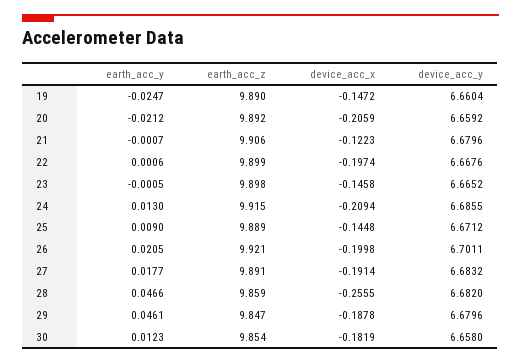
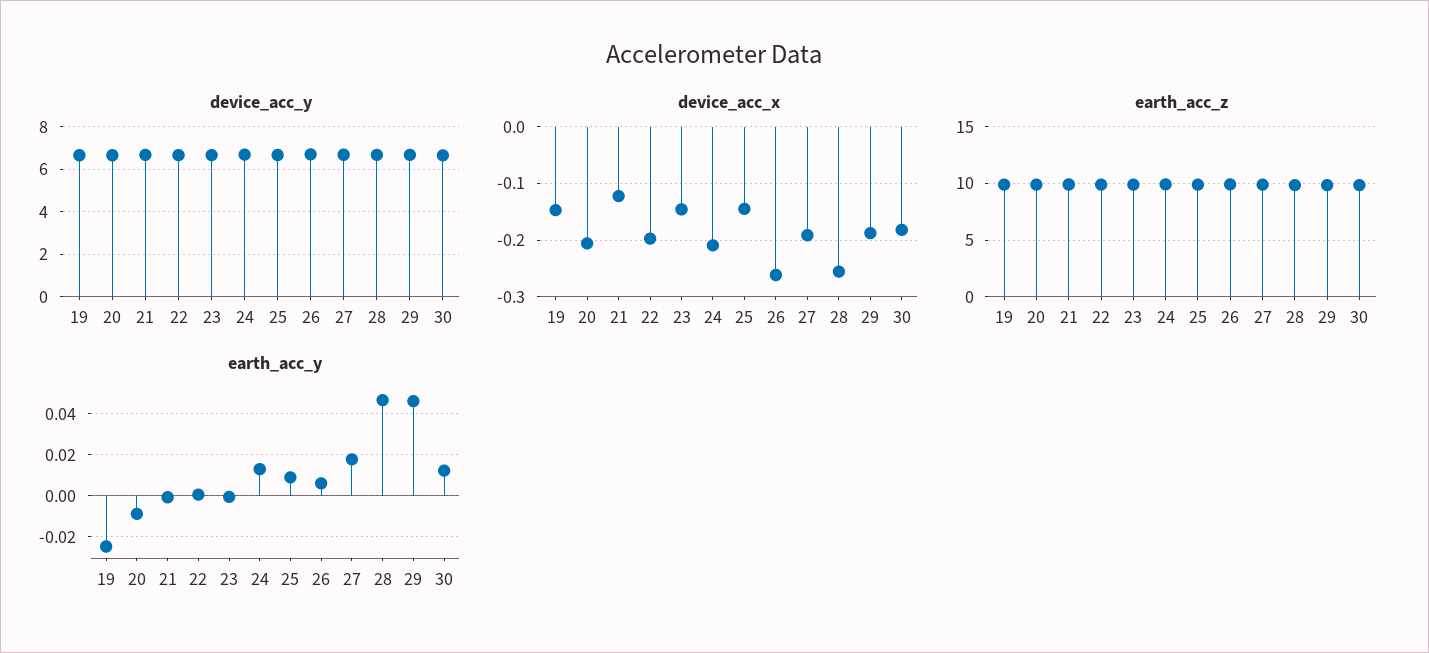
earth_acc_y, 20: -0.0212 -> -0.01
earth_acc_y, 26: 0.0205 -> 0.005
device_acc_x, 26: -0.1998 -> -0.26

